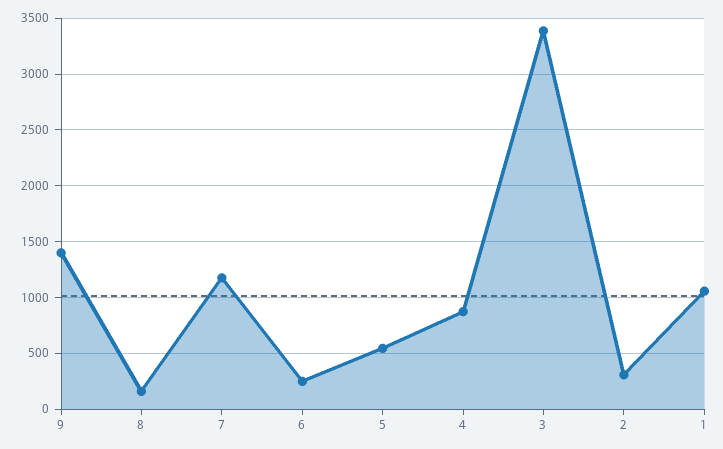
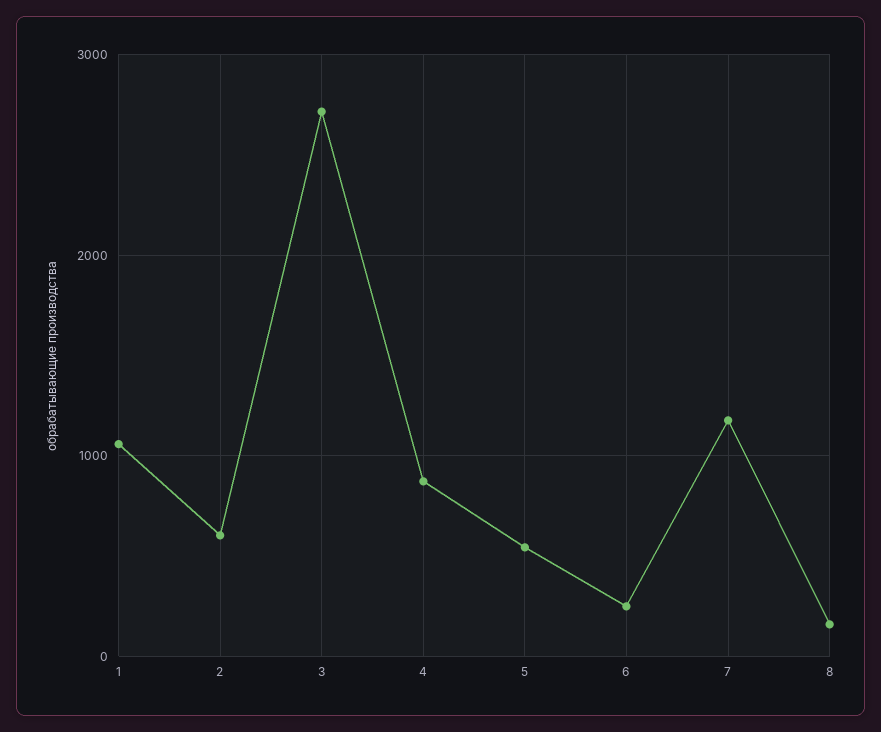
9: 1400 -> none
3: 3400 -> 2700
2: 300 -> 600

